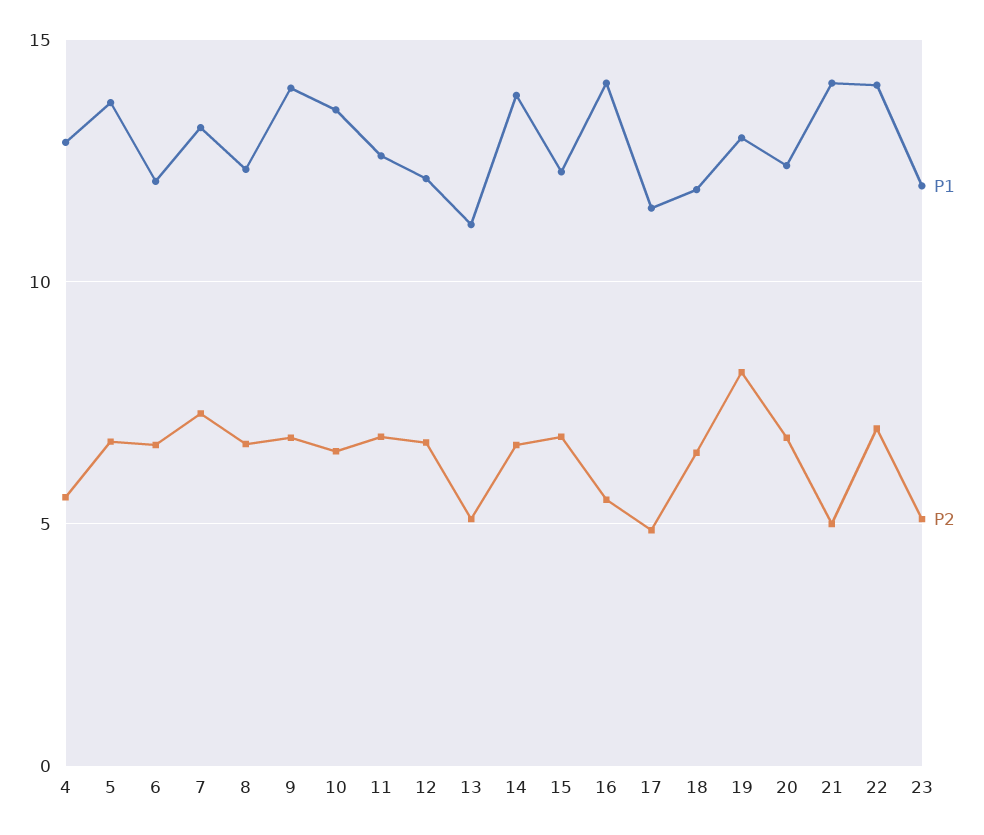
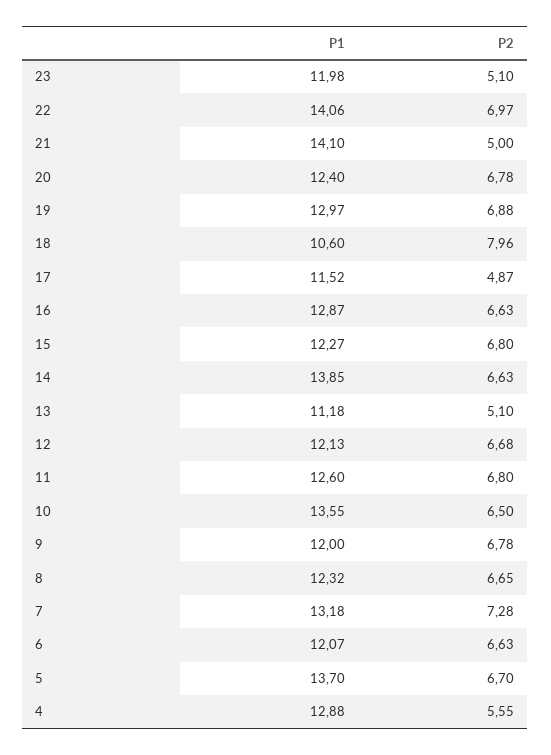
P1, 9: 14 -> 12
P1, 16: 14 -> 12.87
P2, 16: 5.5 -> 6.63
P1, 18: 12 -> 10.6
P2, 18: 6.5 -> 7.96
P2, 19: 8 -> 6.88

